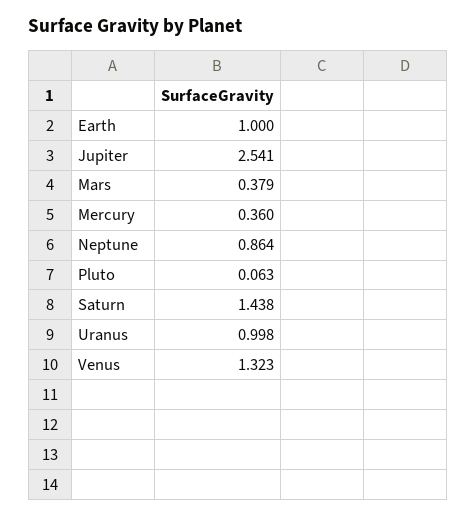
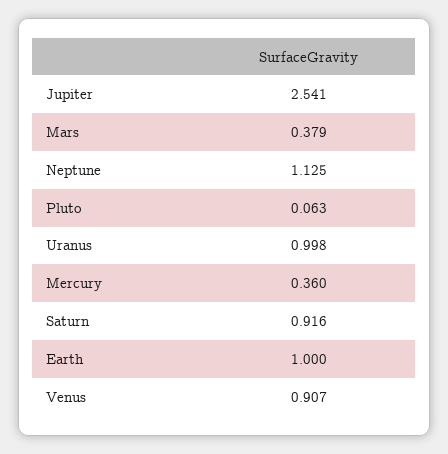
Neptune: 0.864 -> 1.125
Saturn: 1.438 -> 0.916
Venus: 1.323 -> 0.907

